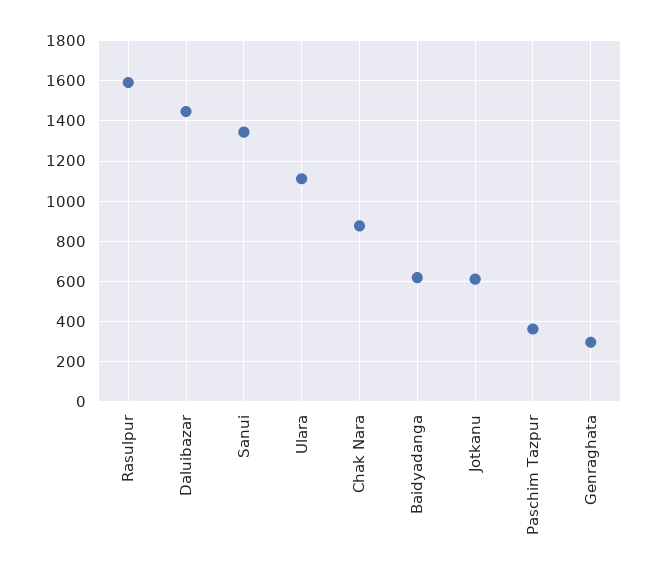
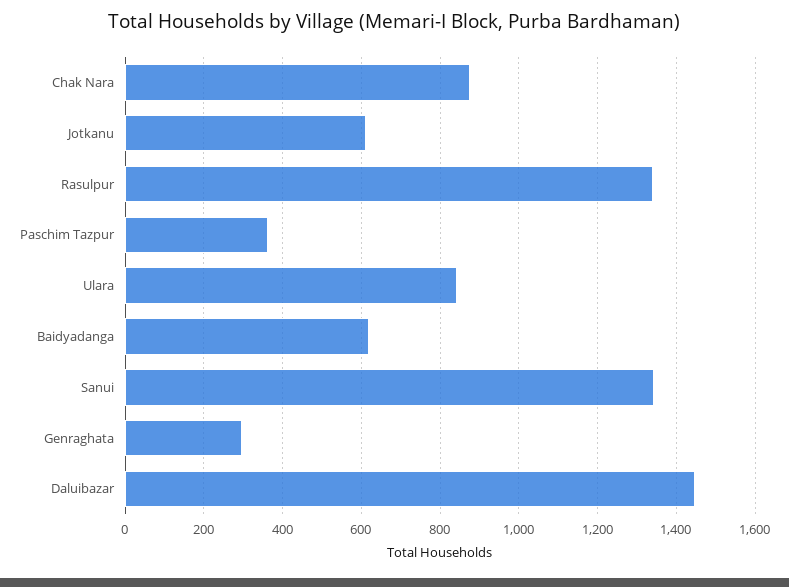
Rasulpur: 1600 -> 1340
Ulara: 1100 -> 840

